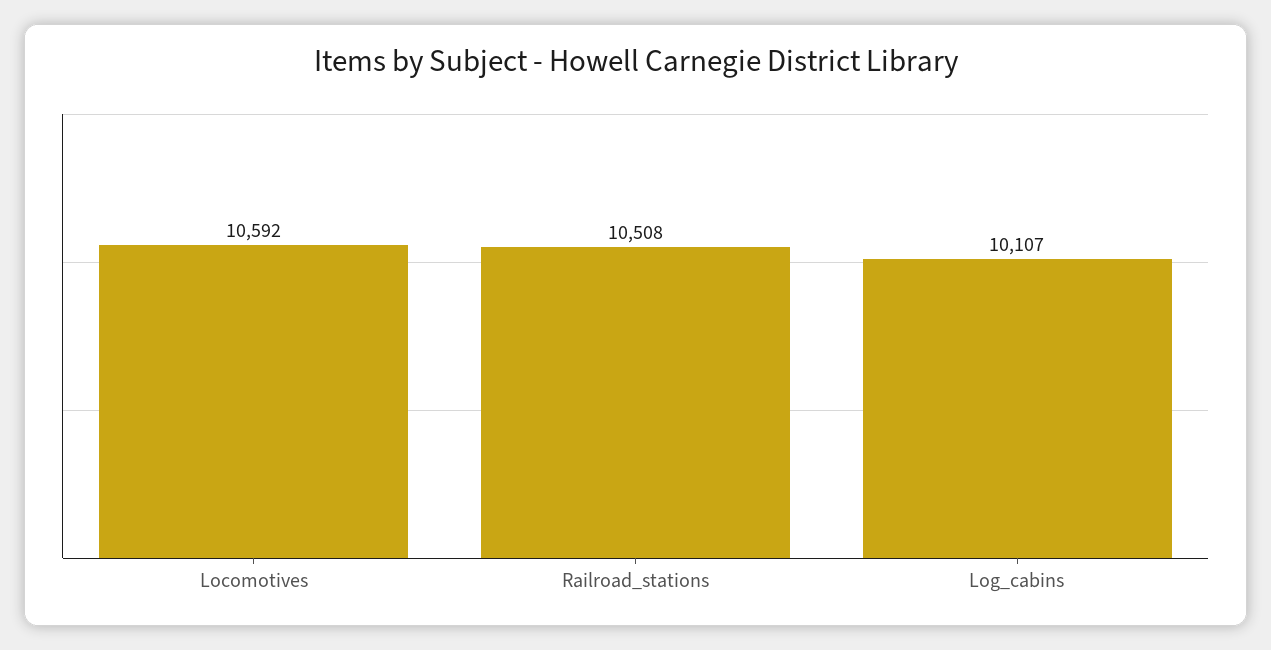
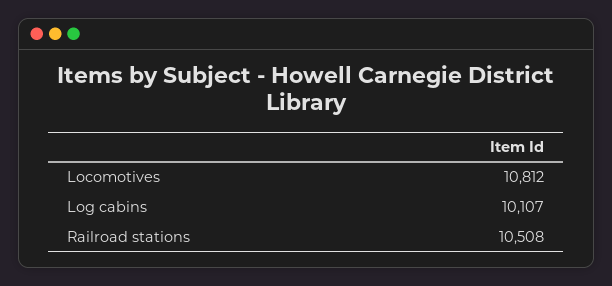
Locomotives: 10592 -> 10812

